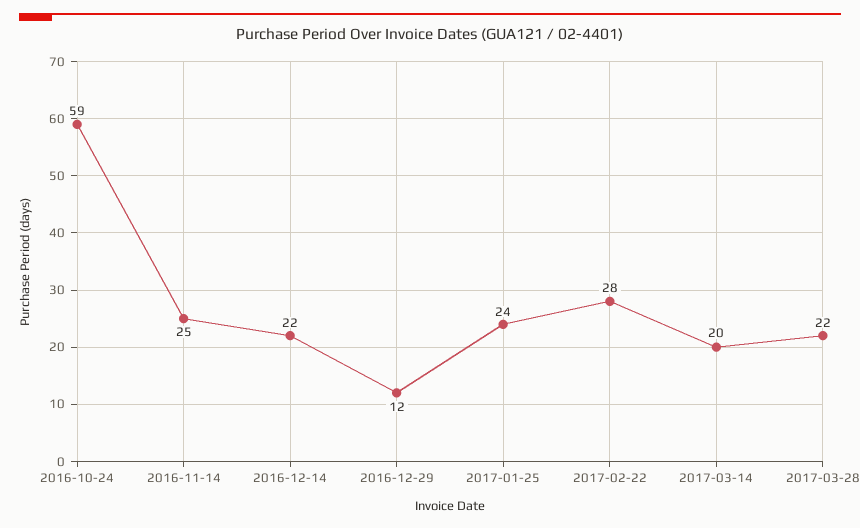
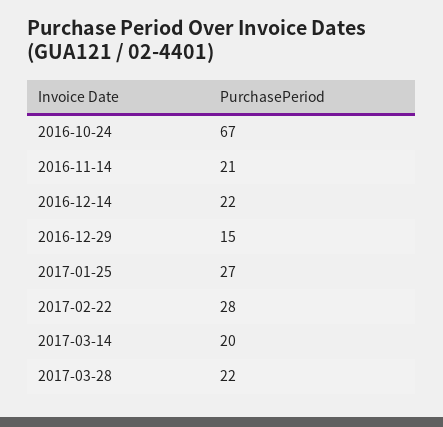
2016-10-24: 59 -> 67
2016-11-14: 25 -> 21
2016-12-29: 12 -> 15
2017-01-25: 24 -> 27

